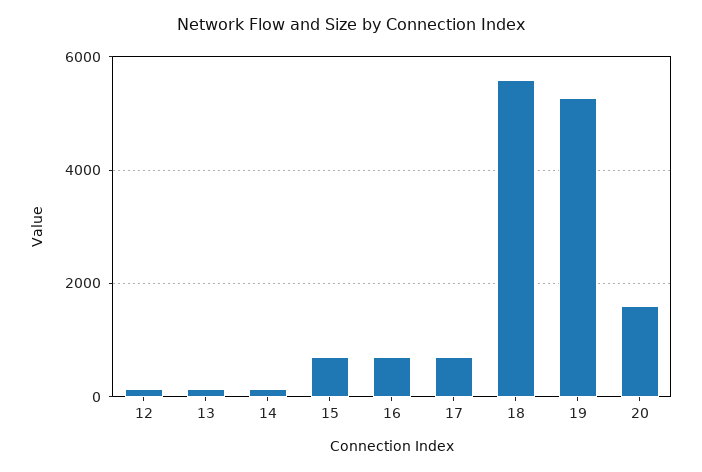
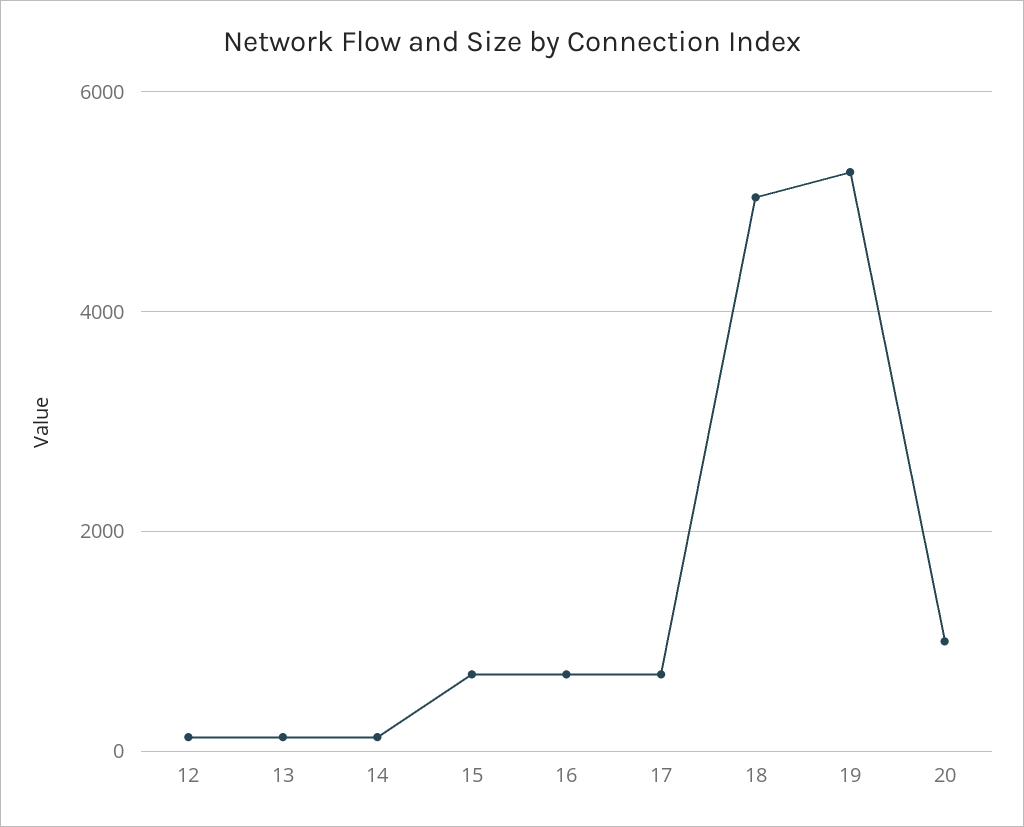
18: 5600 -> 5000
20: 1600 -> 1000

